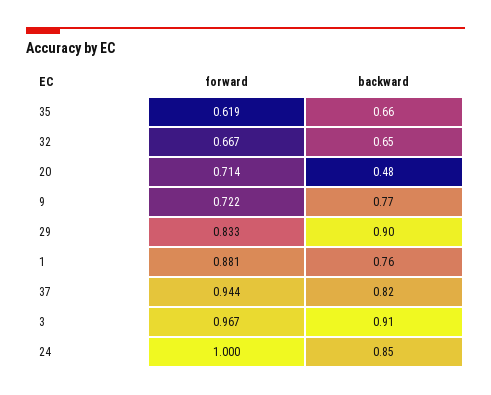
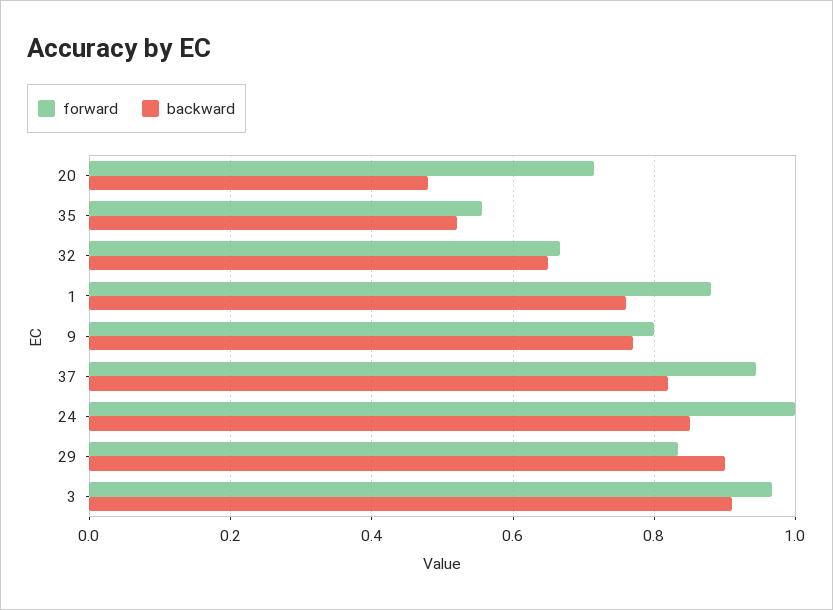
forward, 35: 0.619 -> 0.56
backward, 35: 0.66 -> 0.52
forward, 9: 0.722 -> 0.8

